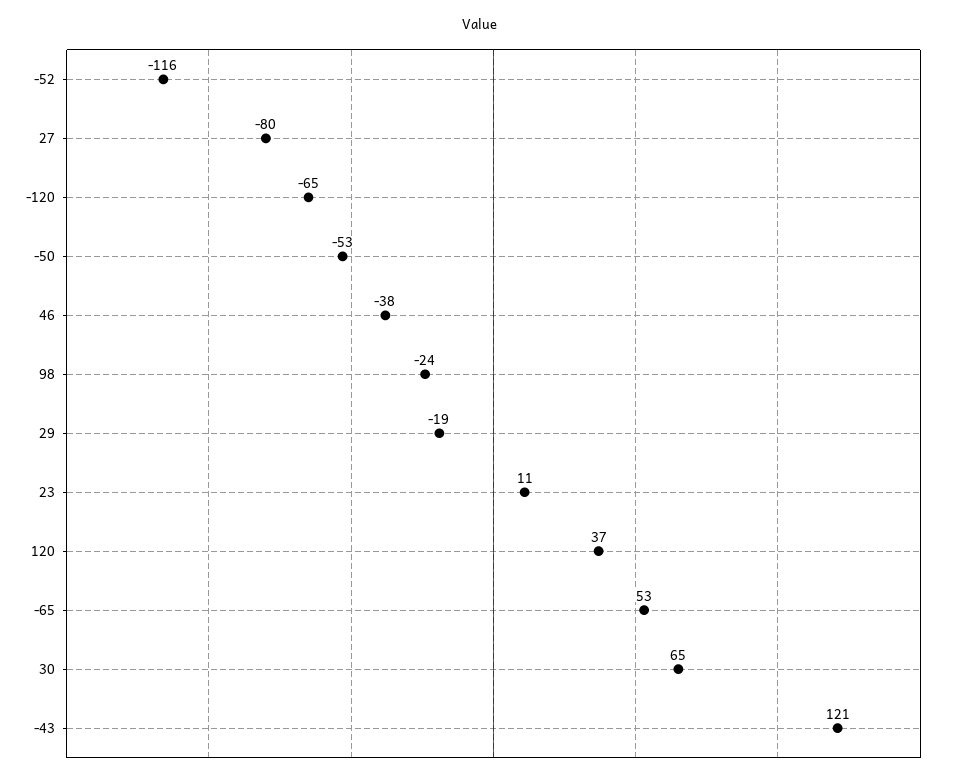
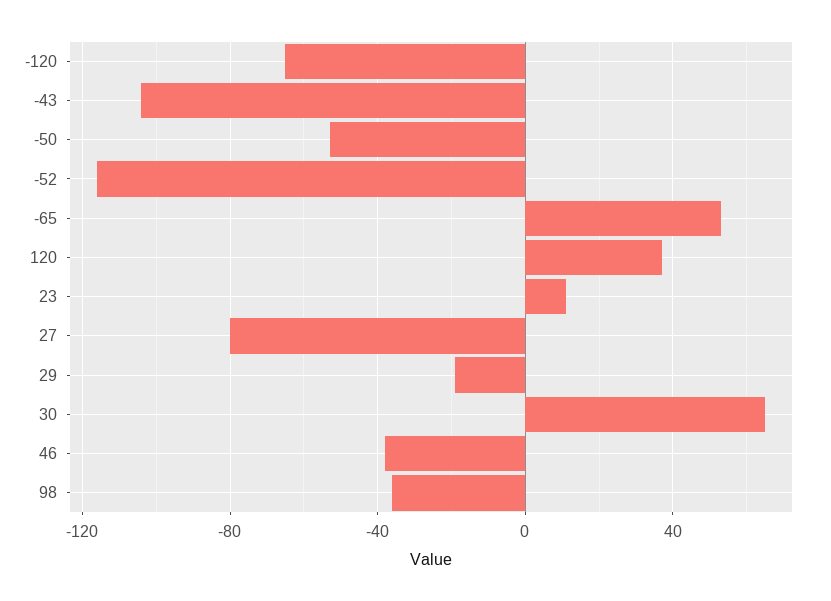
98: -24 -> -35
-43: 121 -> -105

